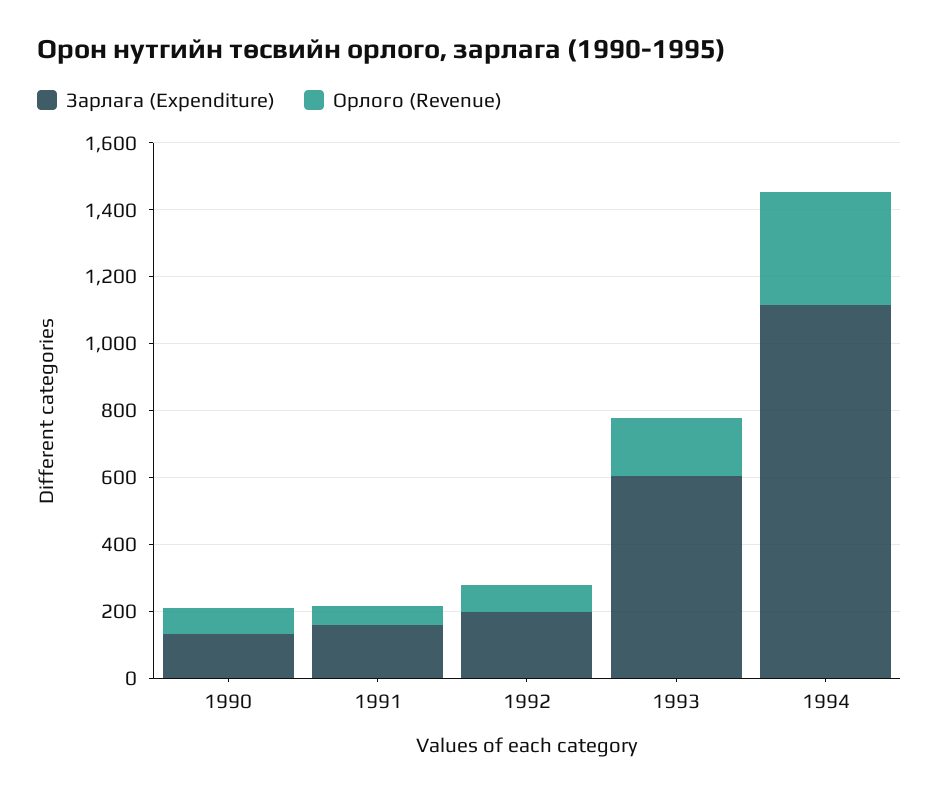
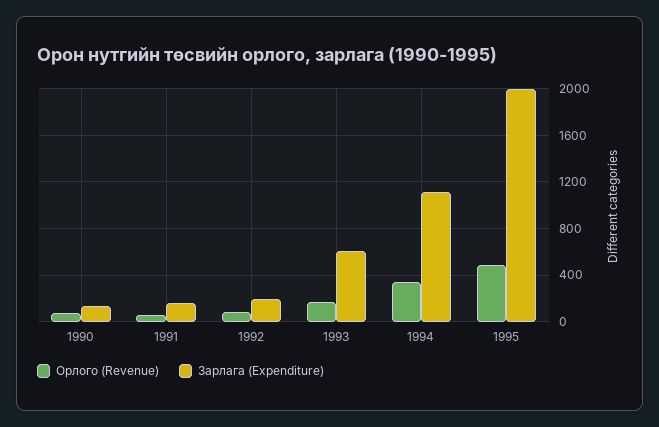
Орлого (Revenue), 1995: none -> 500
Зарлага (Expenditure), 1995: none -> 2000

